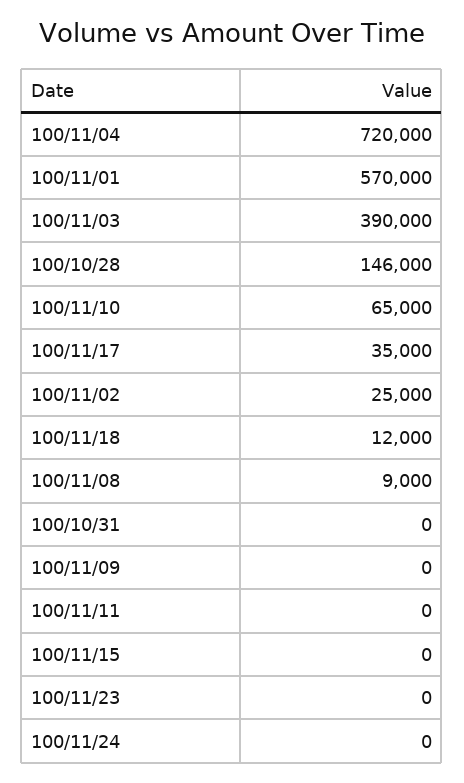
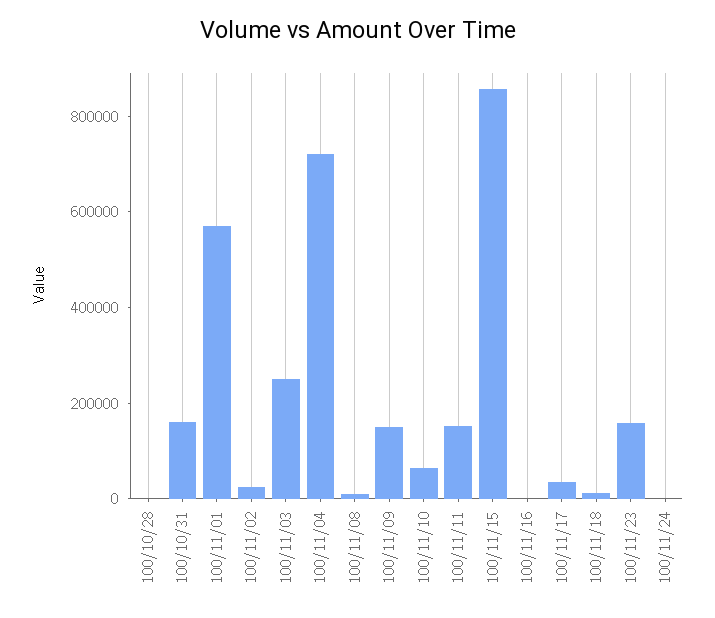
100/11/03: 390000 -> 250000
100/10/28: 146000 -> 0
100/10/31: 0 -> 150000
100/11/09: 0 -> 150000
100/11/11: 0 -> 150000
100/11/15: 0 -> 850000
100/11/23: 0 -> 150000
100/11/16: none -> 0

